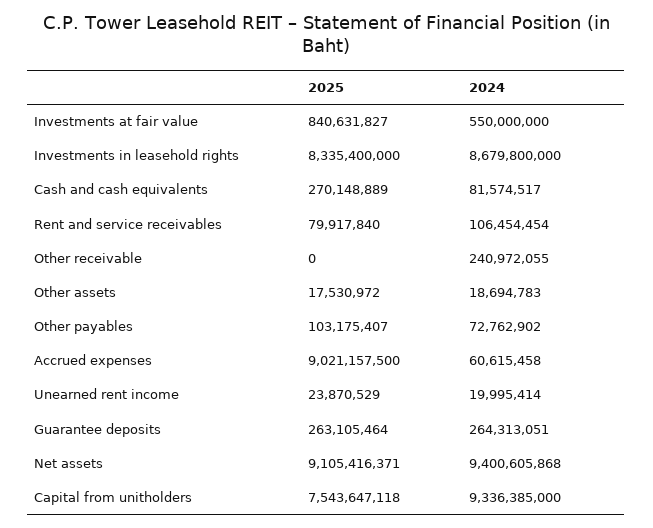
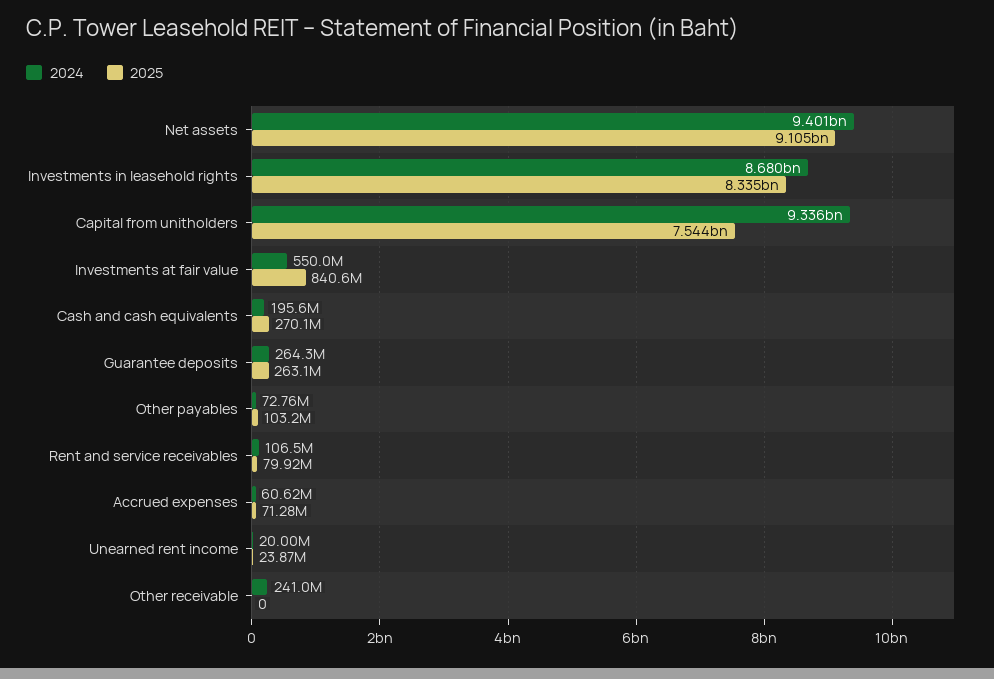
2024, Cash and cash equivalents: 81574517 -> 195600000
2025, Other assets: 17530972 -> none
2024, Other assets: 18694783 -> none
2025, Accrued expenses: 9021157500 -> 71280000

